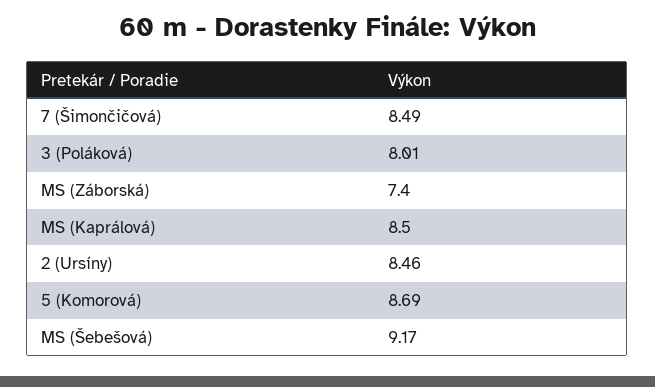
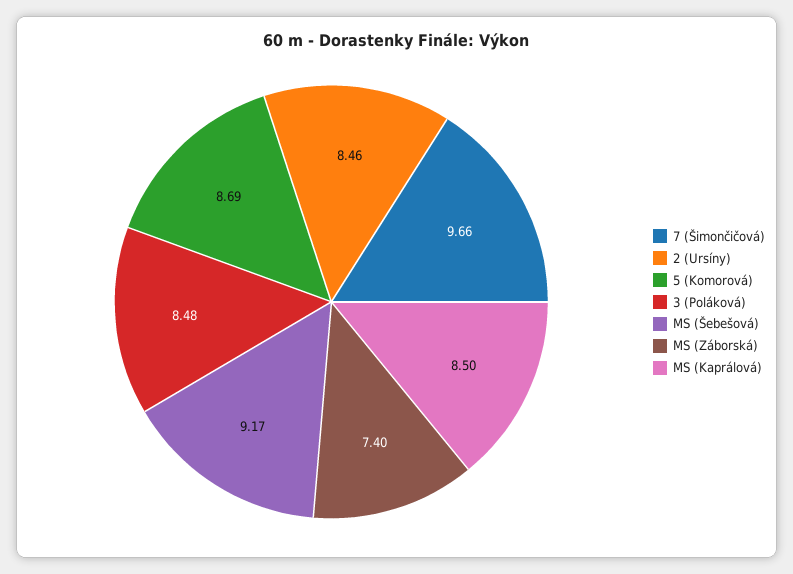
7 (Šimončičová): 8.49 -> 9.66
3 (Poláková): 8.01 -> 8.48

